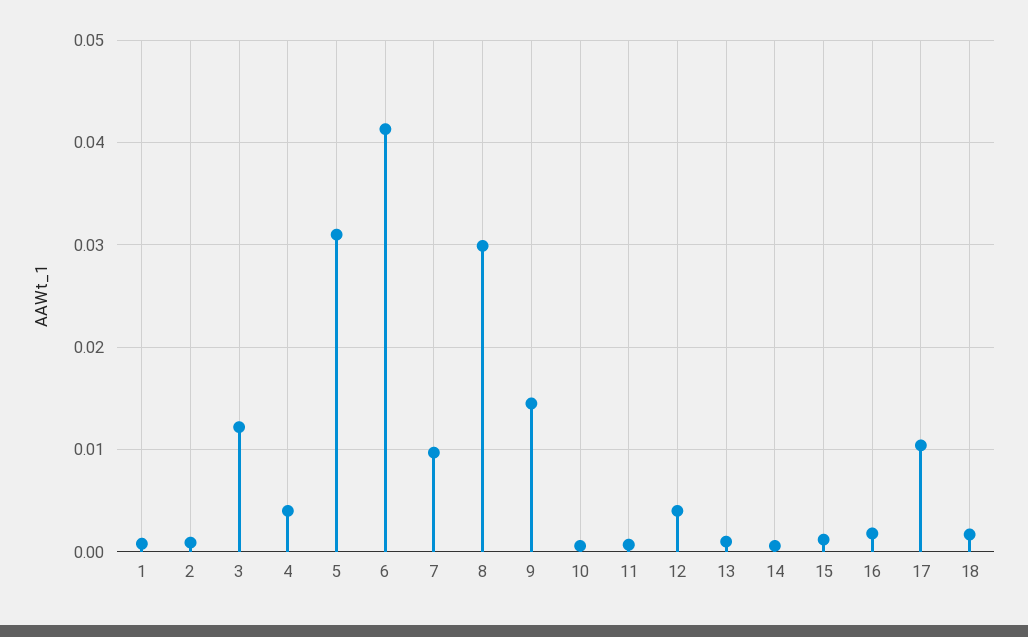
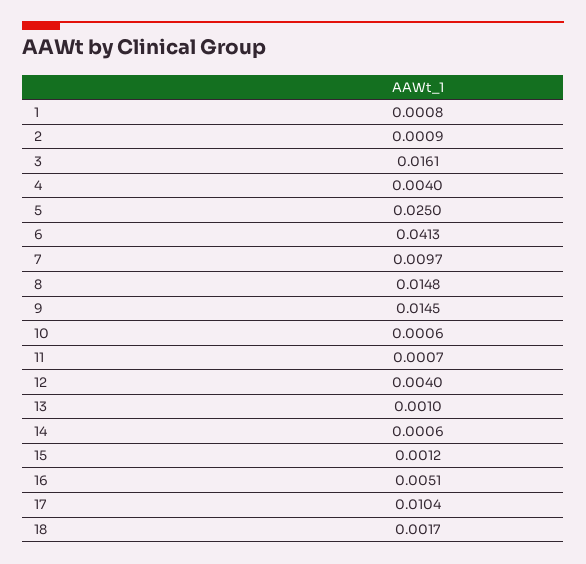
3: 0.012 -> 0.0161
5: 0.031 -> 0.025
8: 0.03 -> 0.0148
16: 0.002 -> 0.0051

